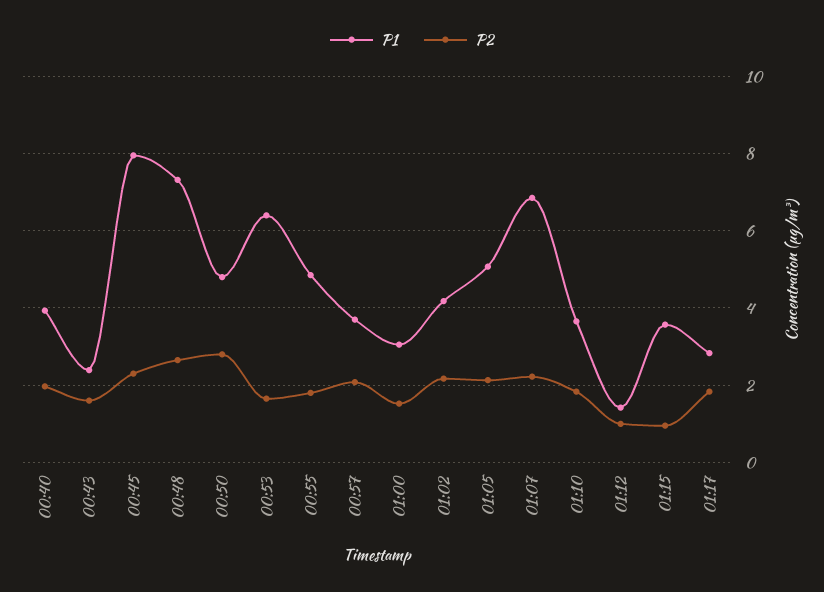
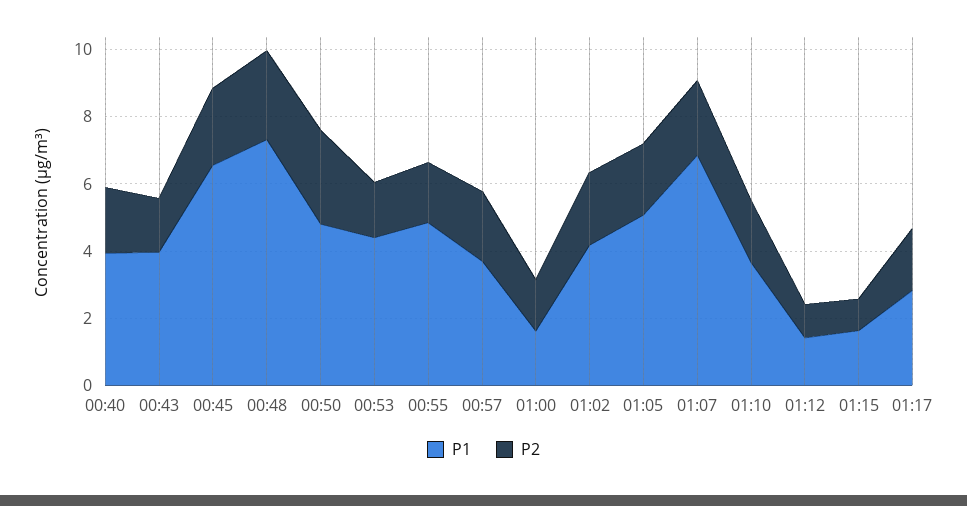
P1, 00:43: 2.4 -> 4
P1, 00:45: 8 -> 6.5
P1, 00:53: 6.4 -> 4.5
P1, 01:00: 3 -> 1.5
P1, 01:15: 3.6 -> 1.5

